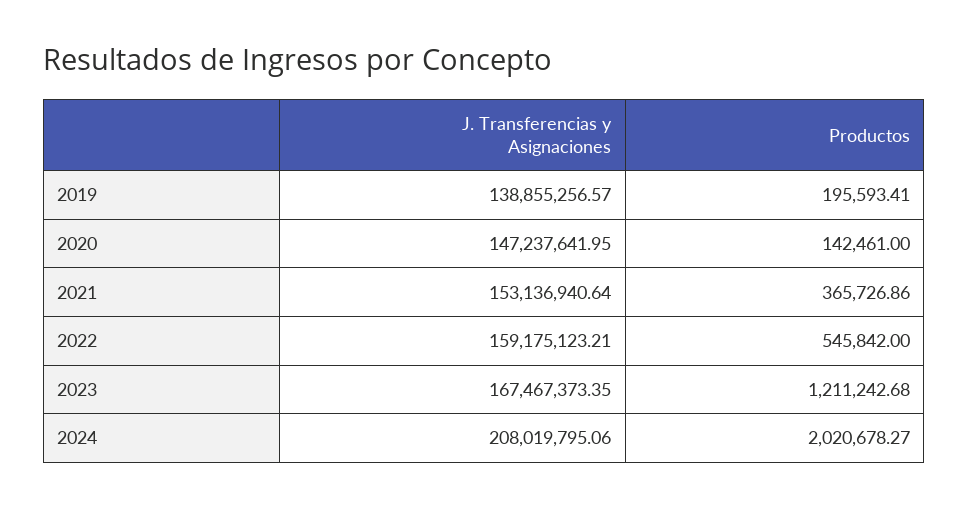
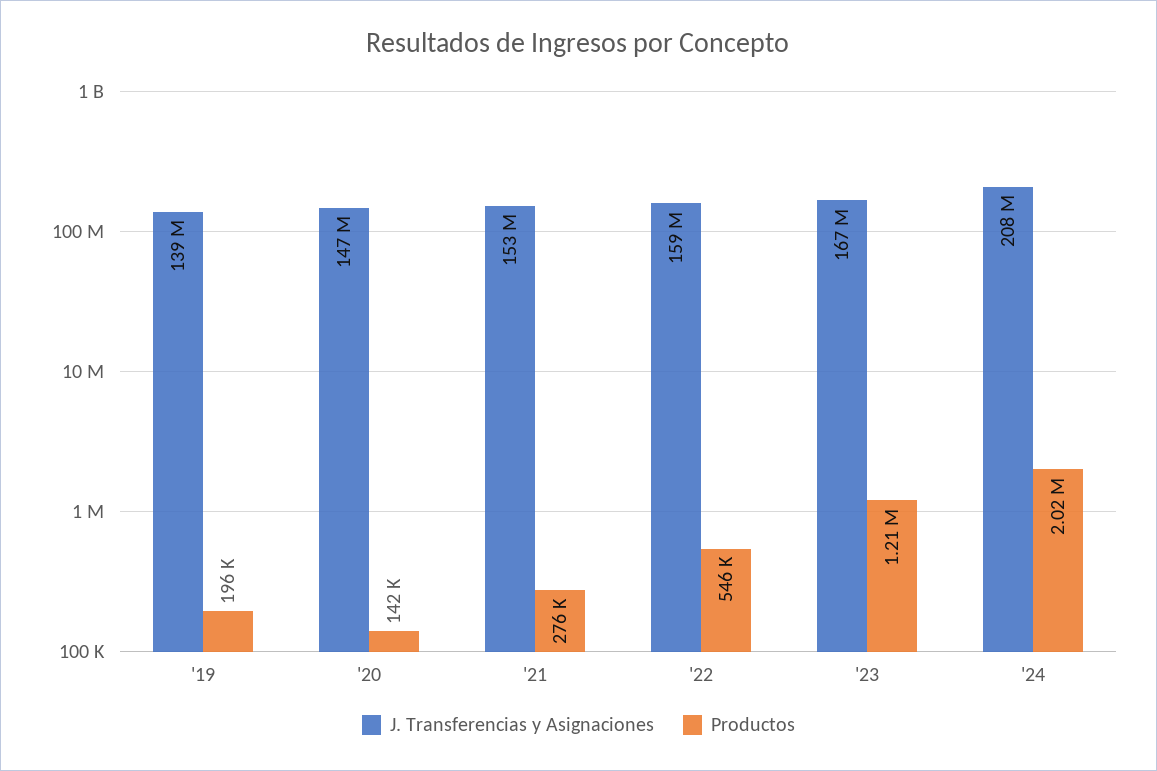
Productos, 2021: 365726.86 -> 276000

